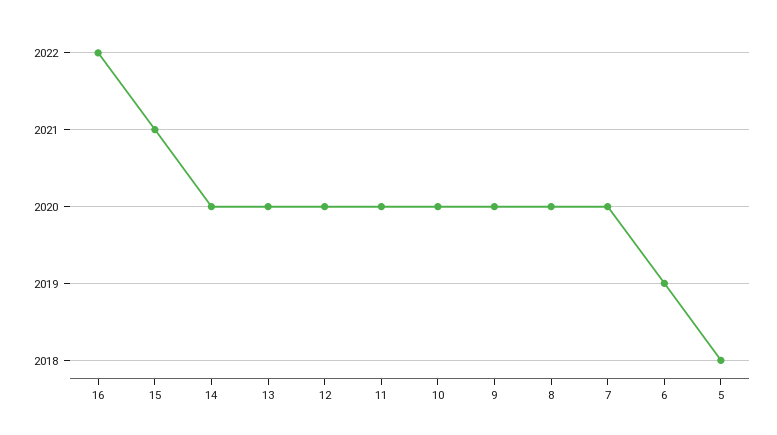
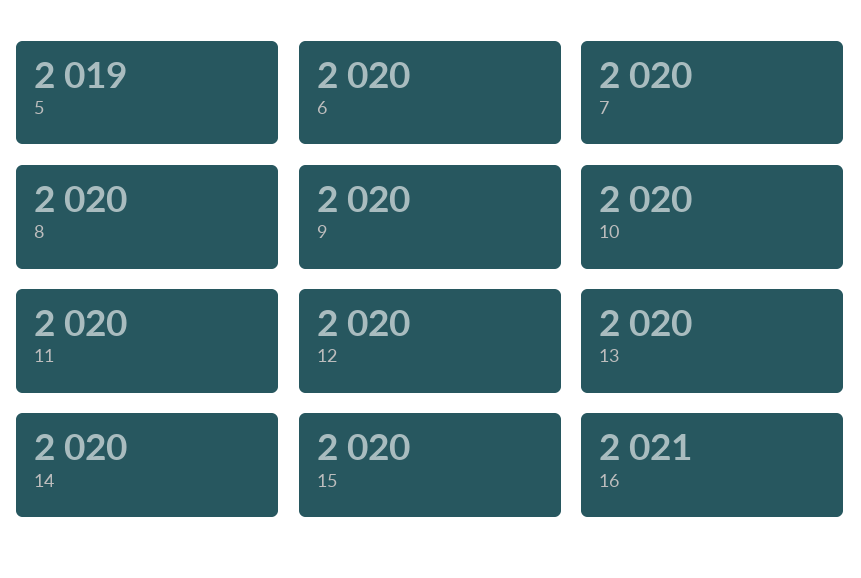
16: 2022 -> 2021
15: 2021 -> 2020
6: 2019 -> 2020
5: 2018 -> 2019

